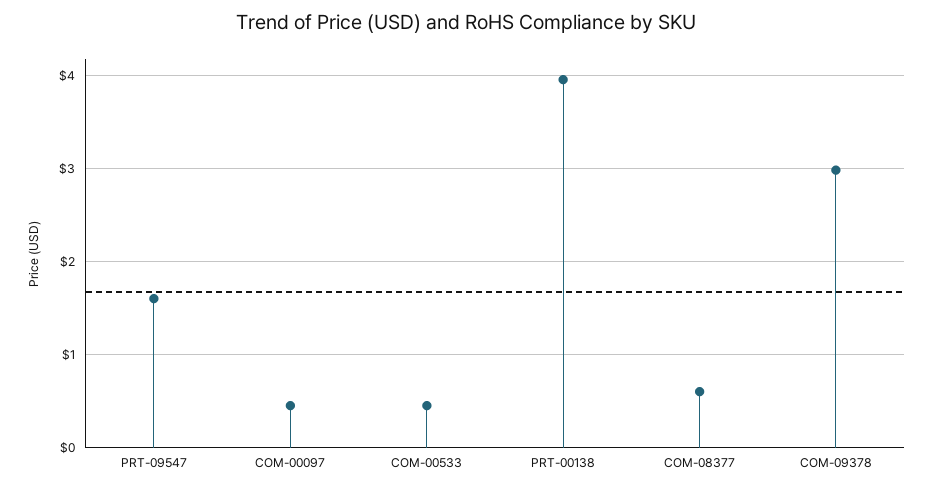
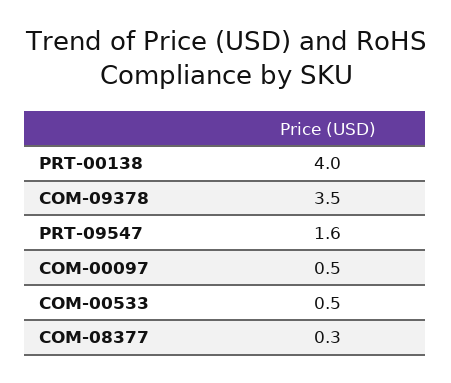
COM-08377: 0.6 -> 0.3
COM-09378: 3 -> 3.5

